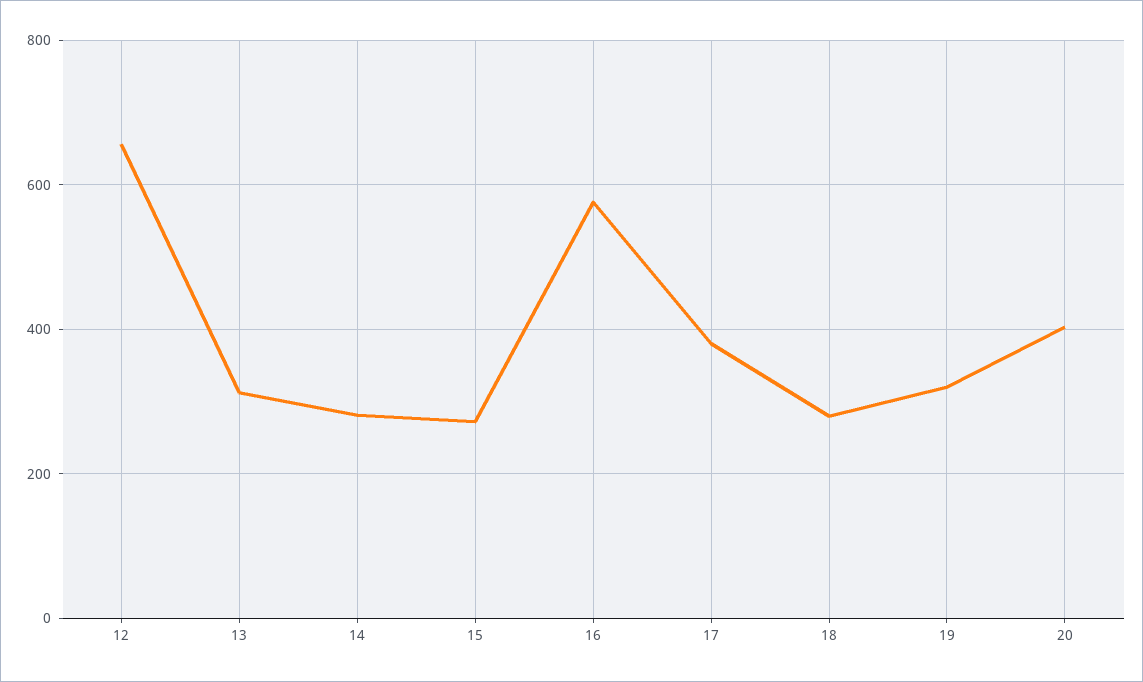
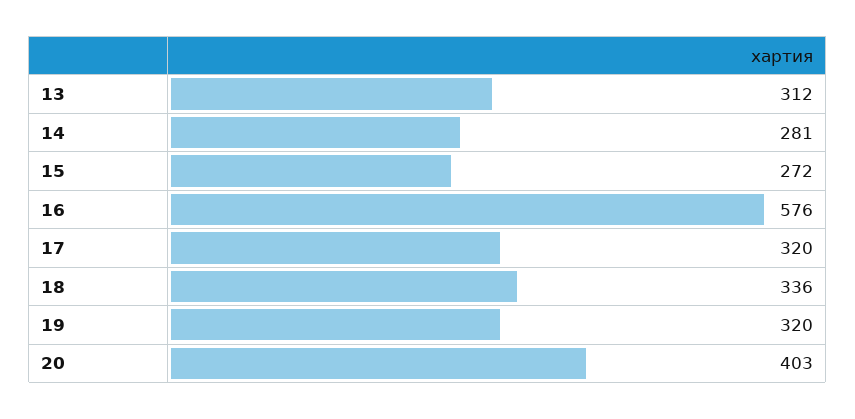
12: 660 -> none
17: 380 -> 320
18: 280 -> 336

